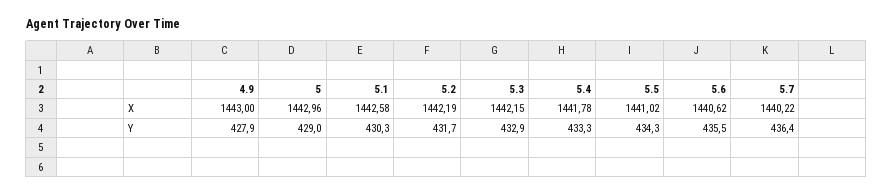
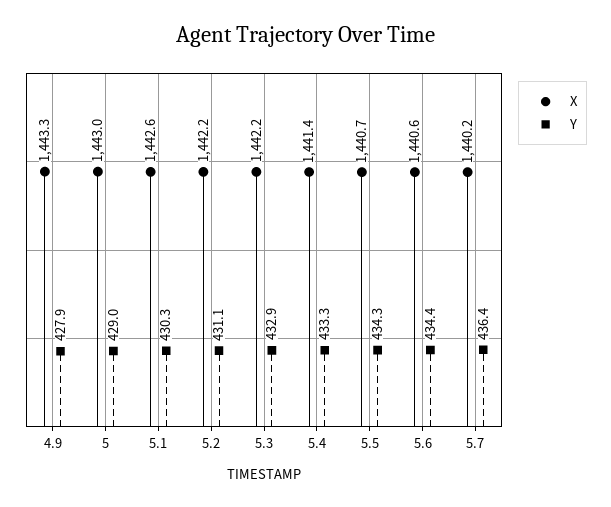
X, 4.9: 1443 -> 1443.3
X, 5.4: 1441.78 -> 1441.4
X, 5.5: 1441.02 -> 1440.7
Y, 5.2: 431.7 -> 431.1
Y, 5.6: 435.5 -> 434.4

